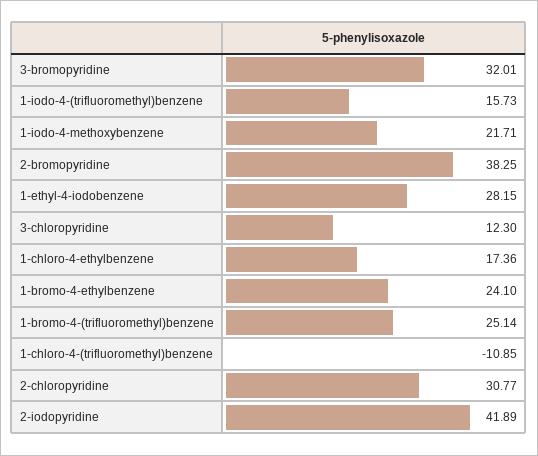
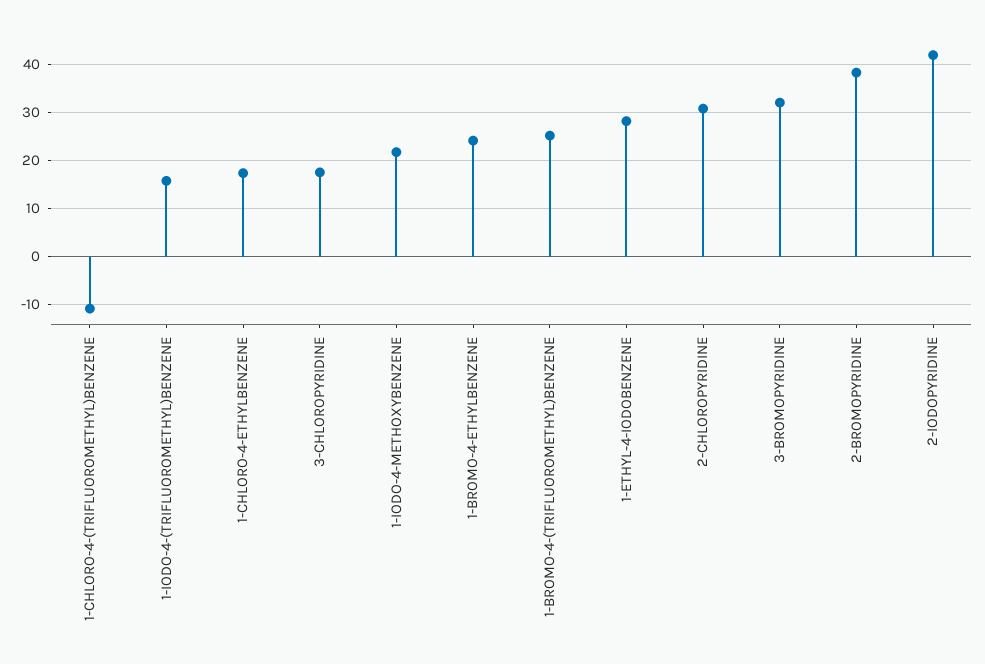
3-chloropyridine: 12.3 -> 18

